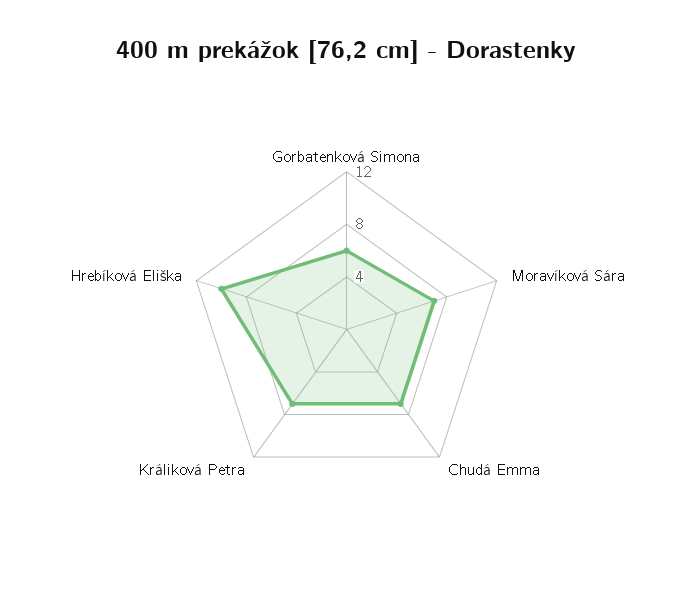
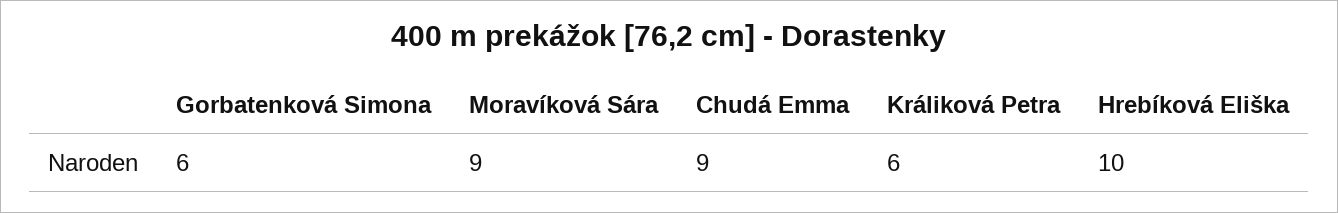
Moravíková Sára: 7 -> 9
Chudá Emma: 7 -> 9
Králiková Petra: 7 -> 6

